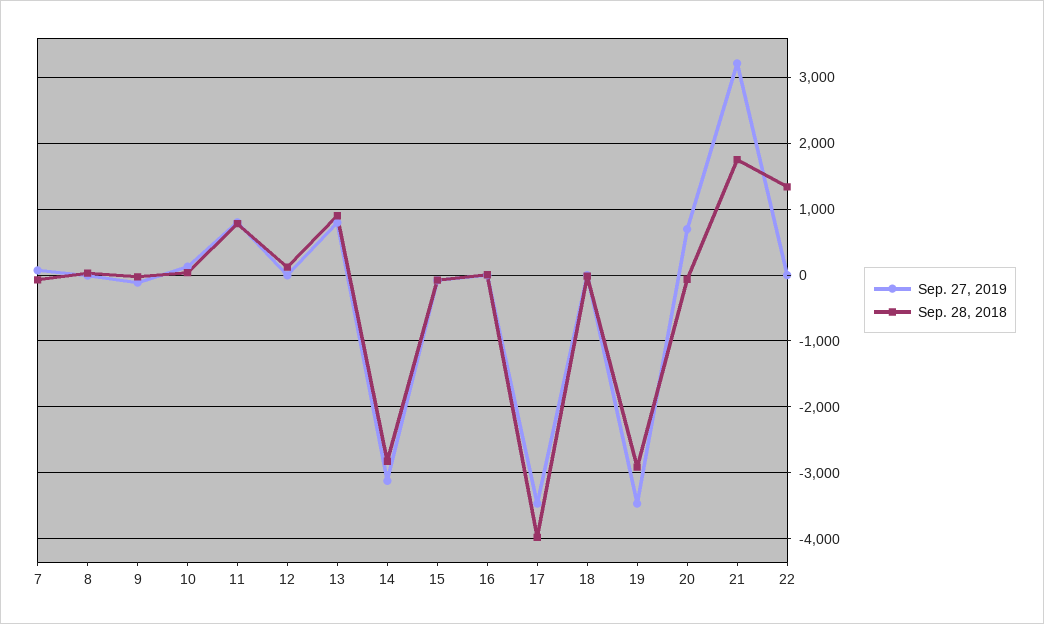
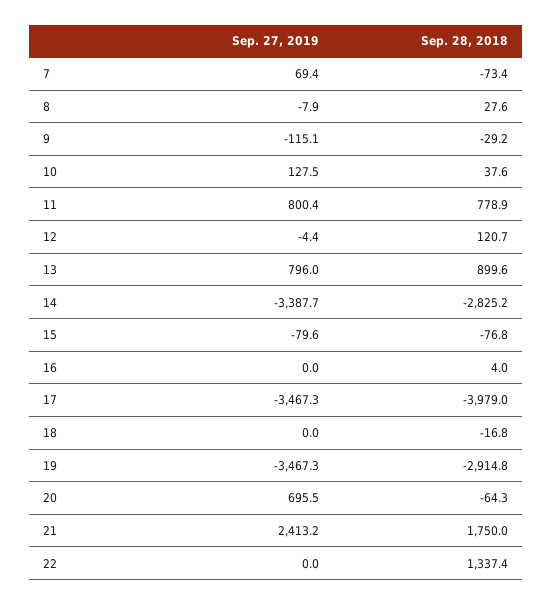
Sep. 27, 2019, 14: -3100 -> -3387.7
Sep. 27, 2019, 21: 3200 -> 2413.2

